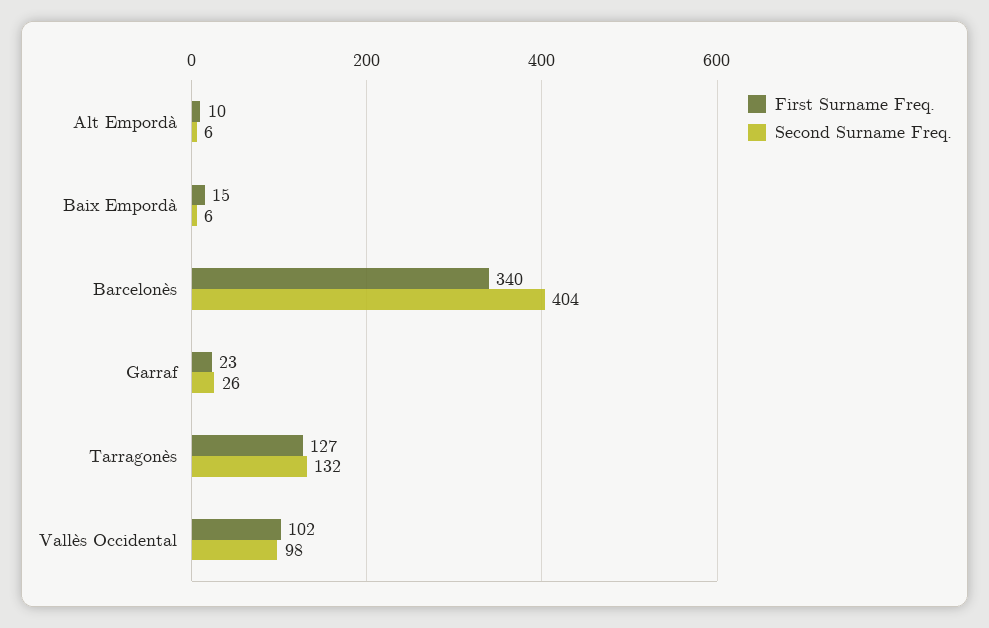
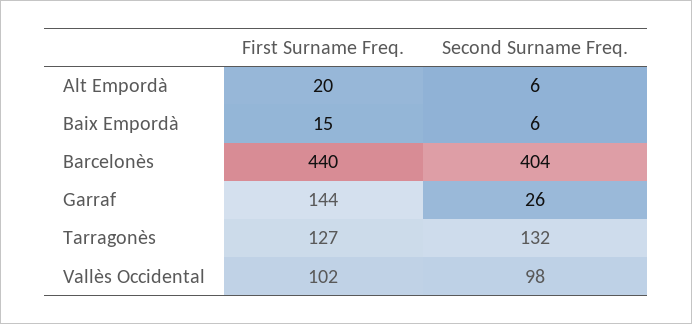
First Surname Freq., Alt Empordà: 10 -> 20
First Surname Freq., Barcelonès: 340 -> 440
First Surname Freq., Garraf: 23 -> 144

